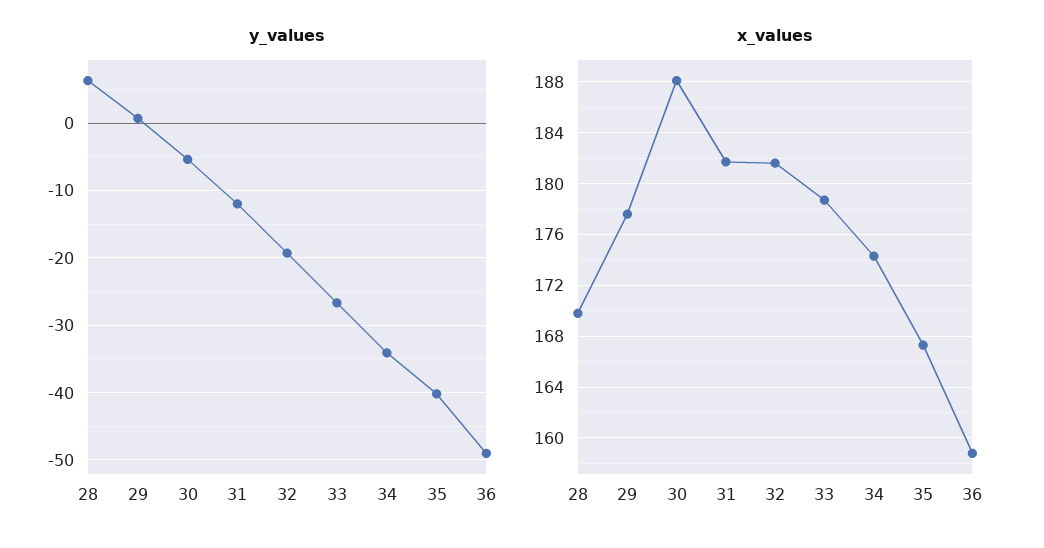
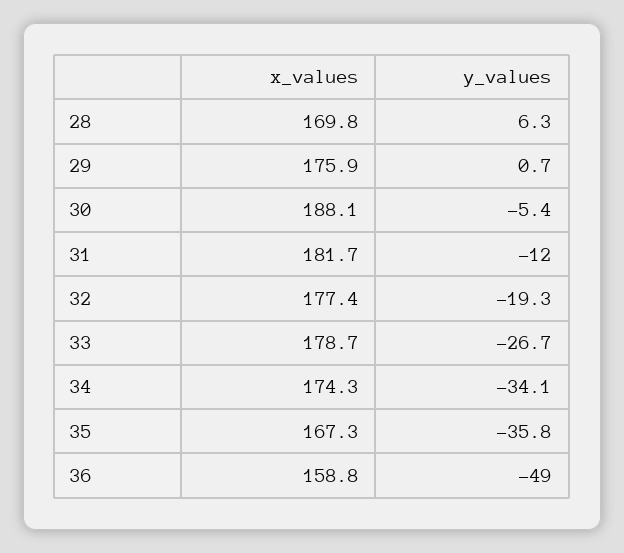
y_values, 35: -40 -> -35.8
x_values, 29: 177.5 -> 175.9
x_values, 32: 181.5 -> 177.4

